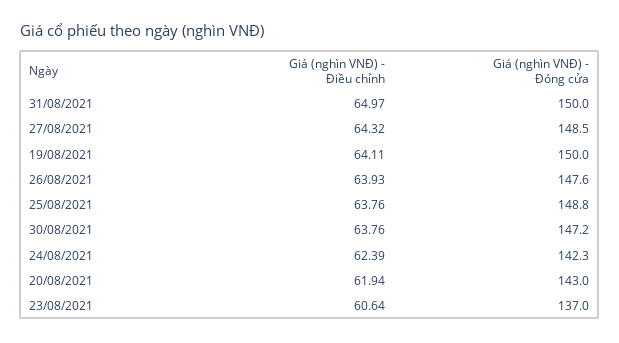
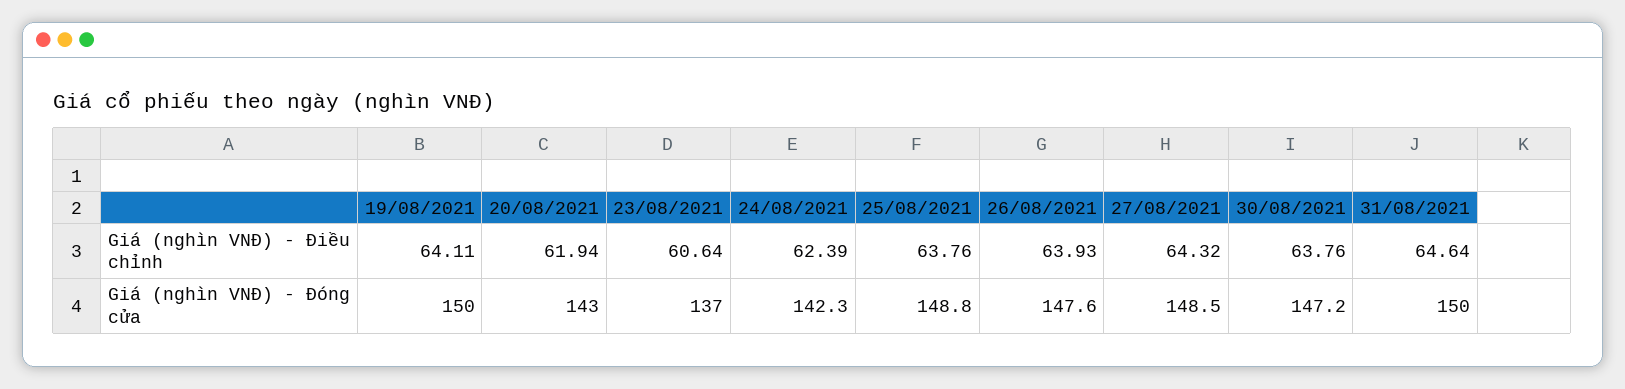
Giá (nghìn VNĐ) - Điều chỉnh, 31/08/2021: 64.97 -> 64.64

